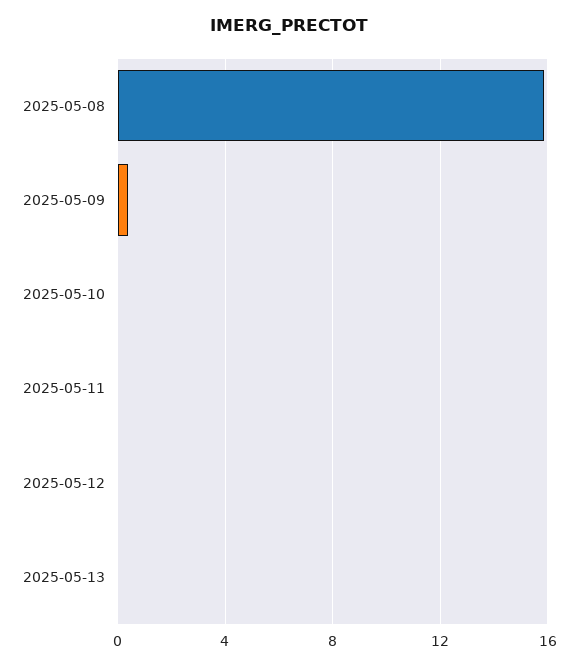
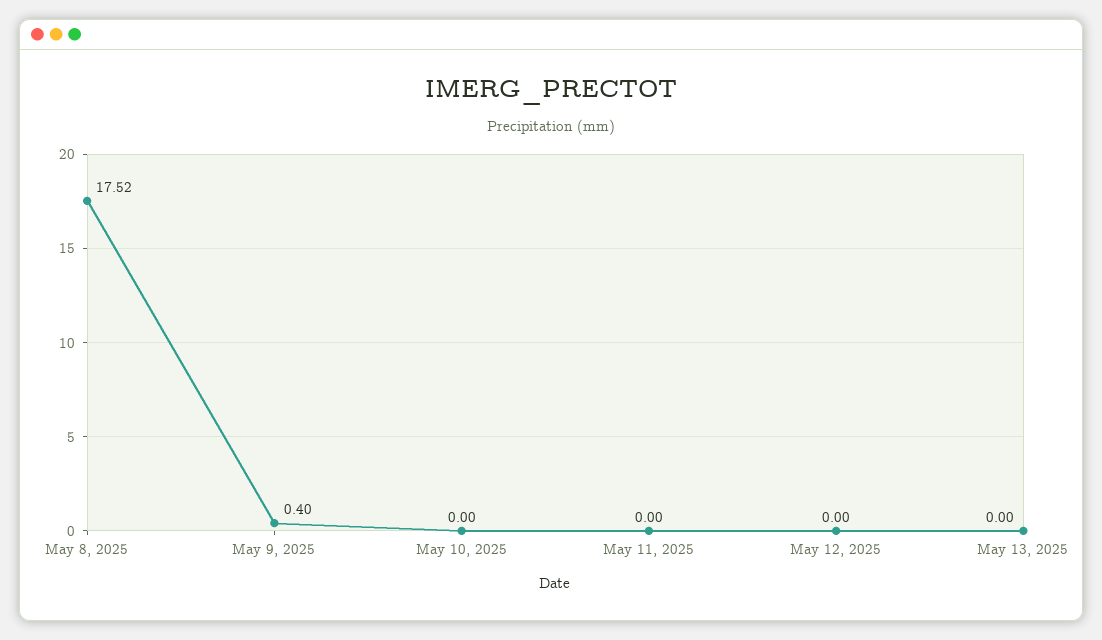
2025-05-08: 16 -> 17.52

